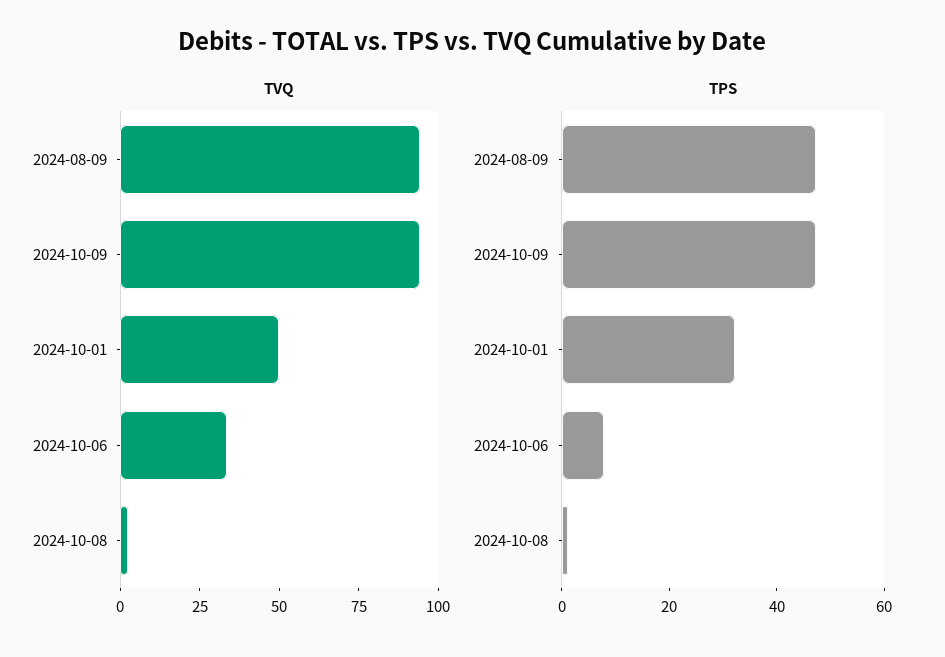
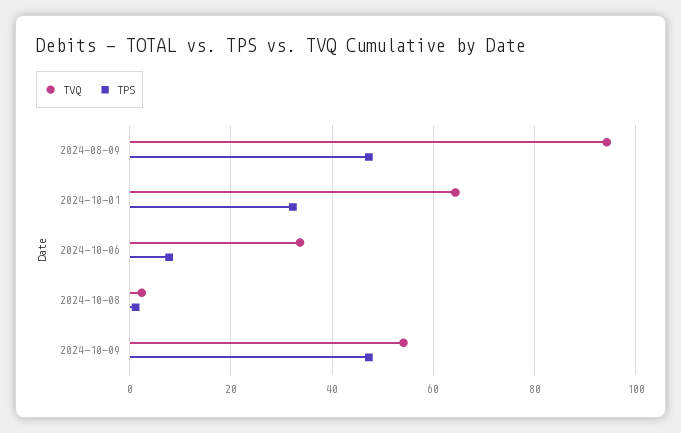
TVQ, 2024-10-09: 95 -> 54
TVQ, 2024-10-01: 50 -> 64

